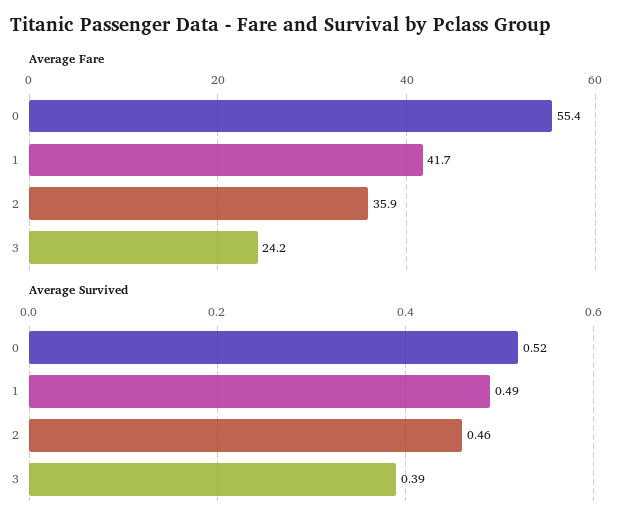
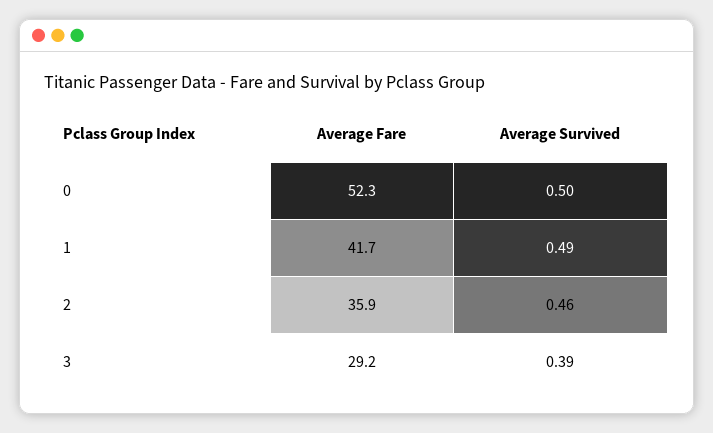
Average Fare, 0: 55.4 -> 52.3
Average Fare, 3: 24.2 -> 29.2
Average Survived, 0: 0.52 -> 0.5

